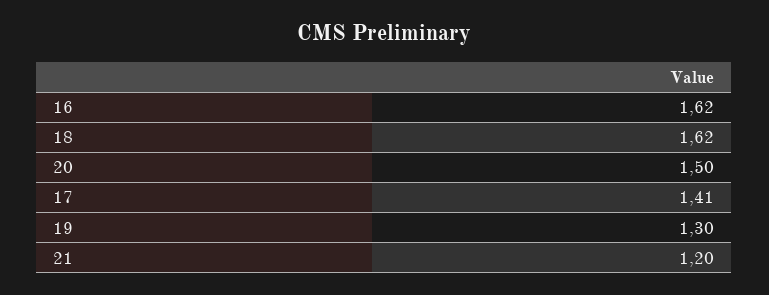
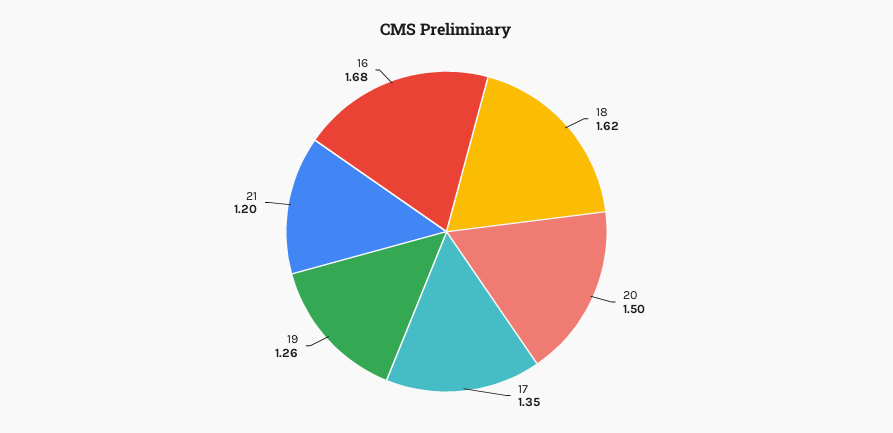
16: 1.62 -> 1.68
17: 1.41 -> 1.35
19: 1.3 -> 1.26

